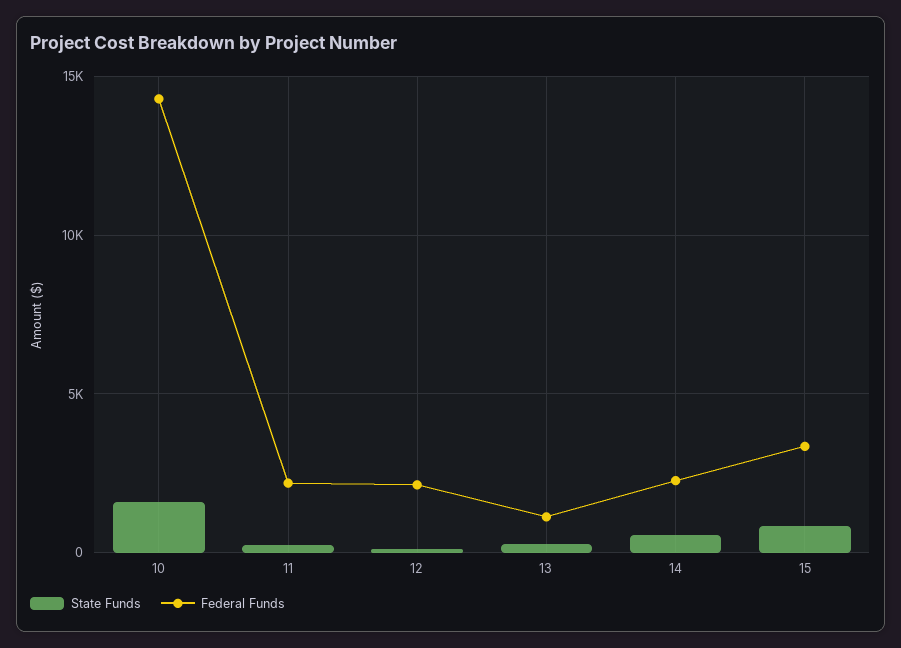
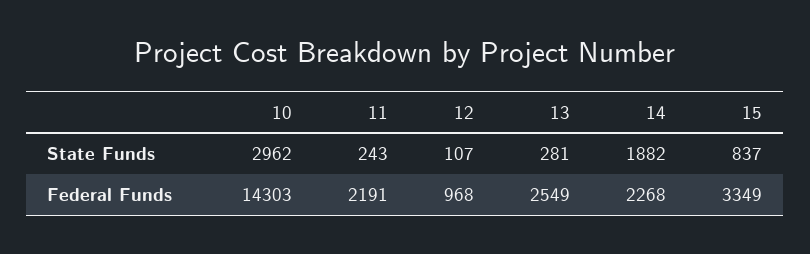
State Funds, 10: 1500 -> 2962
Federal Funds, 12: 2000 -> 968
Federal Funds, 13: 1000 -> 2549
State Funds, 14: 500 -> 1882

